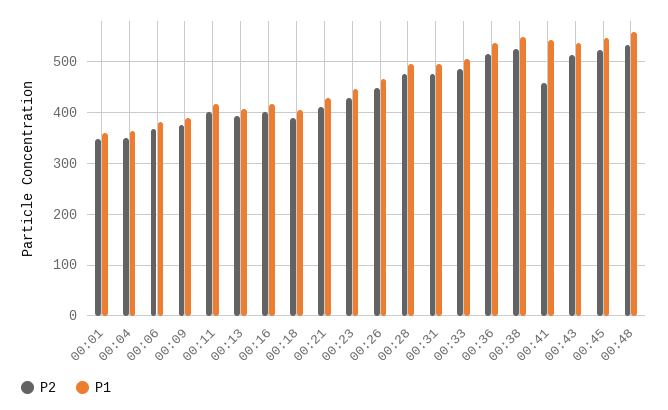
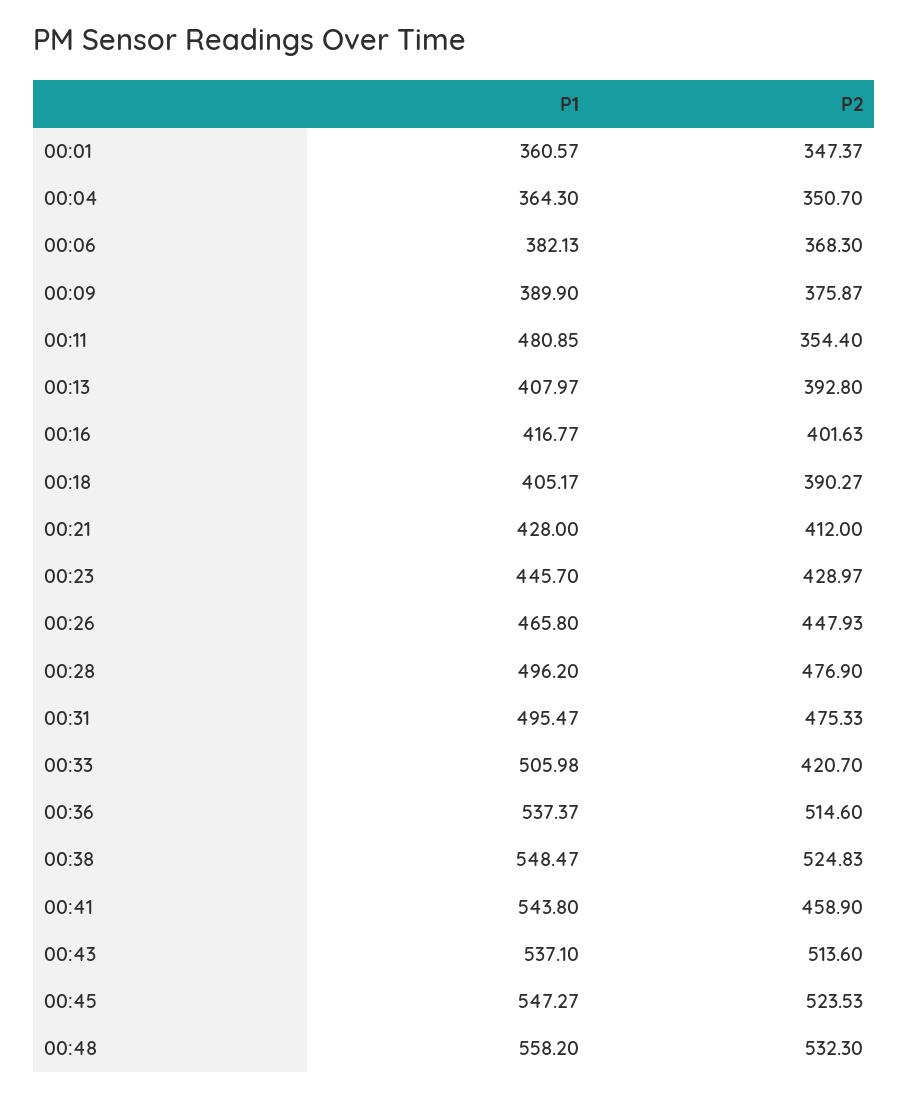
P2, 00:11: 400 -> 354.4
P1, 00:11: 420 -> 480.85
P2, 00:33: 480 -> 420.7

